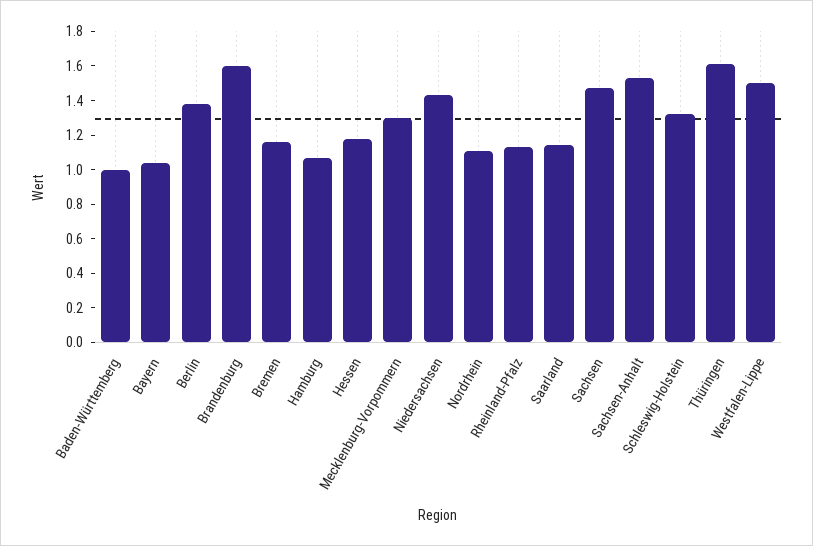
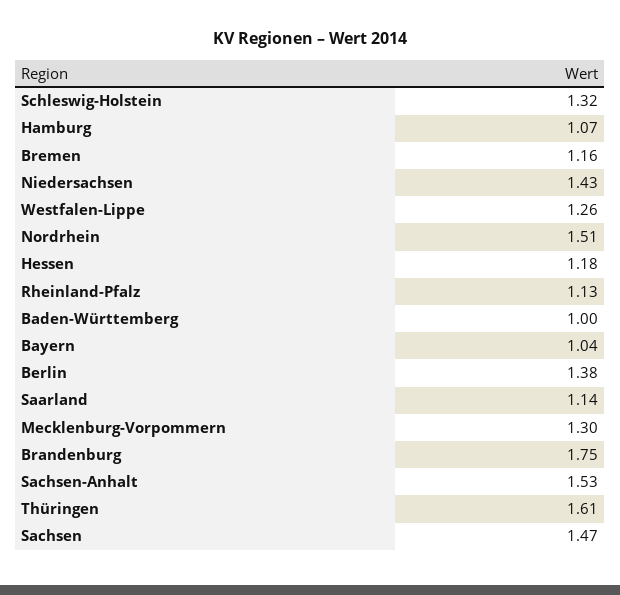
Brandenburg: 1.6 -> 1.75
Nordrhein: 1.1 -> 1.51
Westfalen-Lippe: 1.5 -> 1.26

